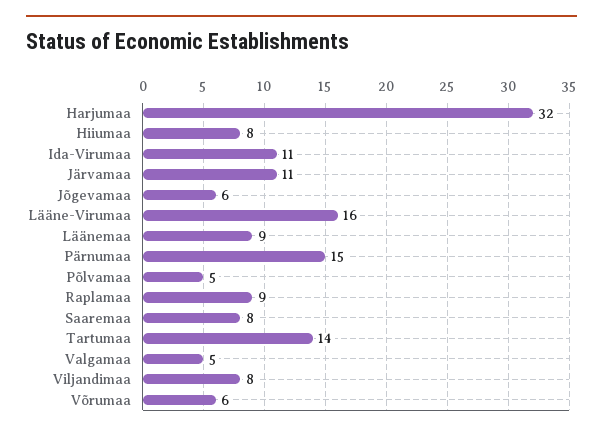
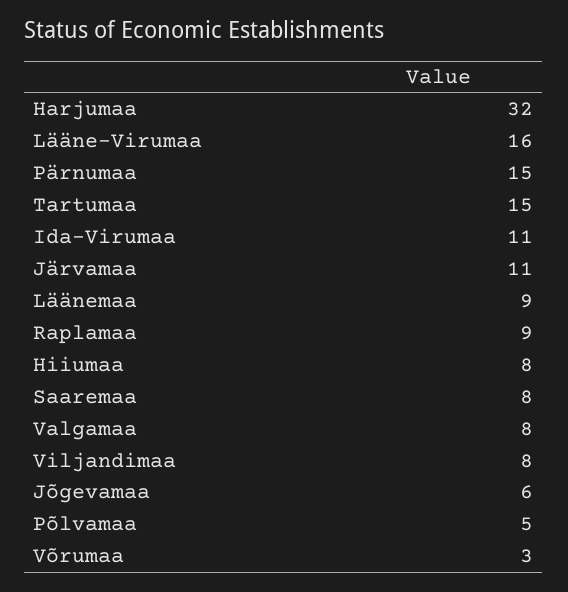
Tartumaa: 14 -> 15
Valgamaa: 5 -> 8
Võrumaa: 6 -> 3

